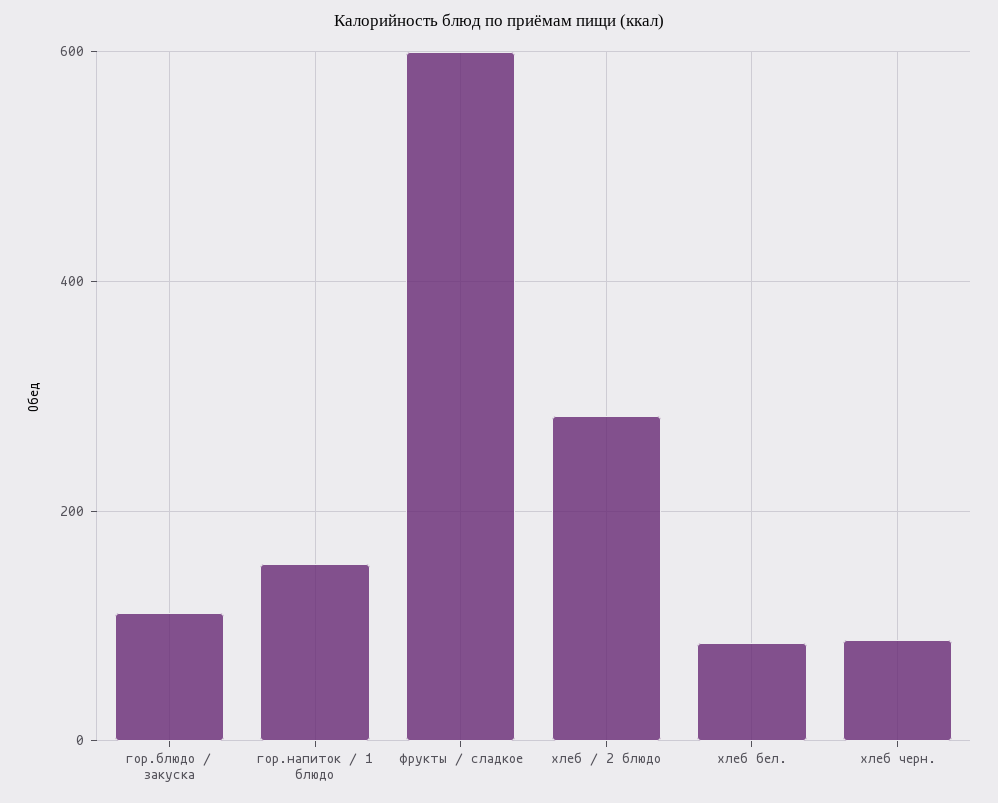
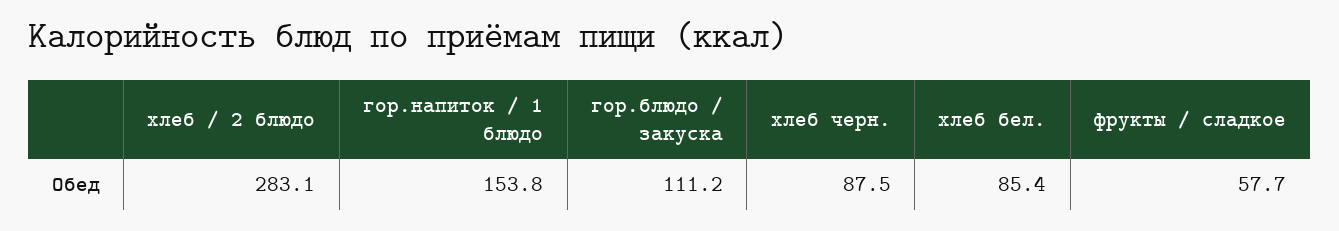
фрукты / сладкое: 600 -> 57.7

